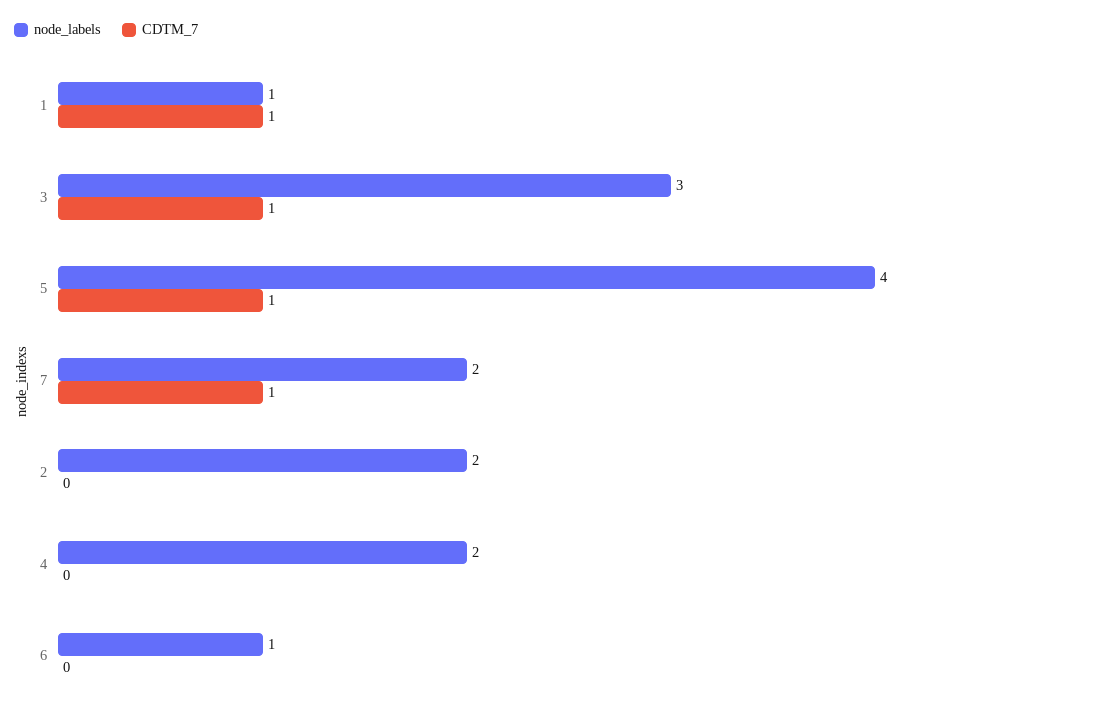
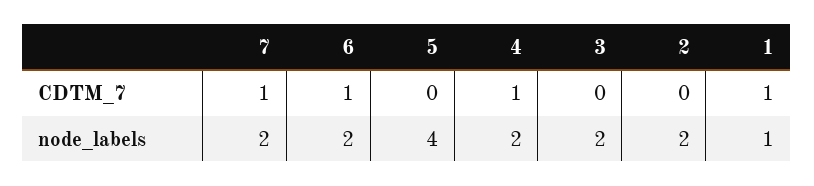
node_labels, 3: 3 -> 2
CDTM_7, 3: 1 -> 0
CDTM_7, 5: 1 -> 0
CDTM_7, 4: 0 -> 1
node_labels, 6: 1 -> 2
CDTM_7, 6: 0 -> 1

